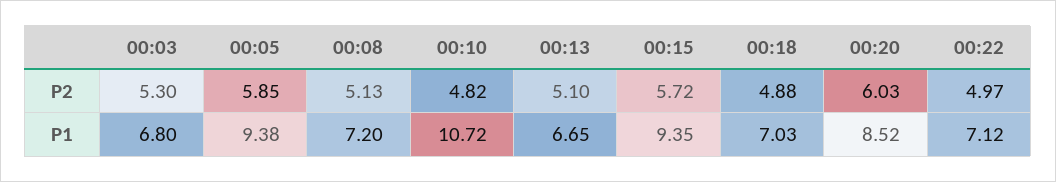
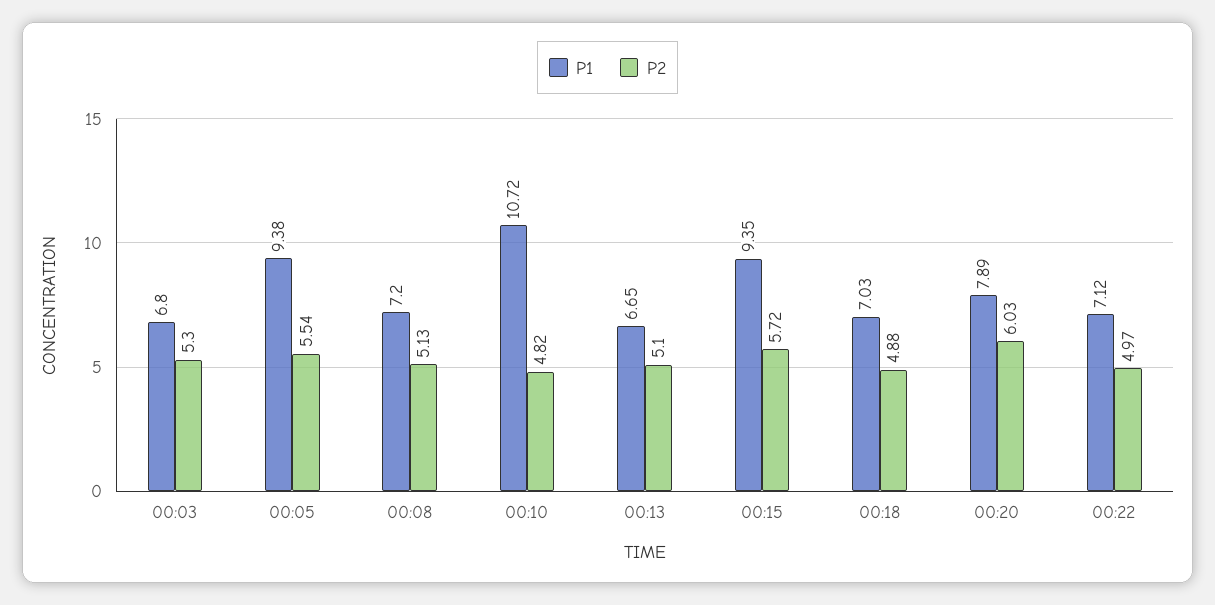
P2, 00:05: 5.85 -> 5.54
P1, 00:20: 8.52 -> 7.89

